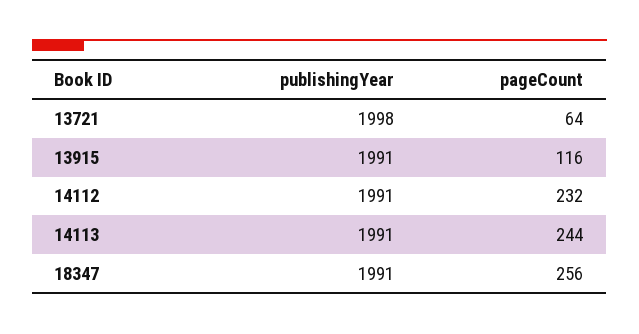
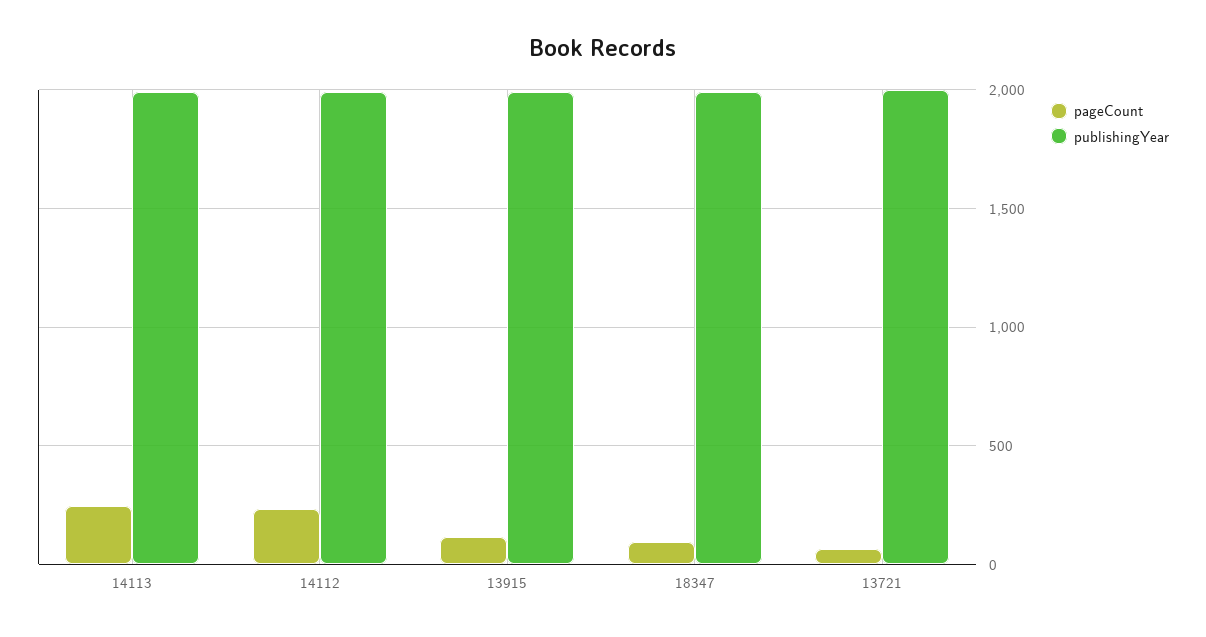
pageCount, 18347: 256 -> 100

